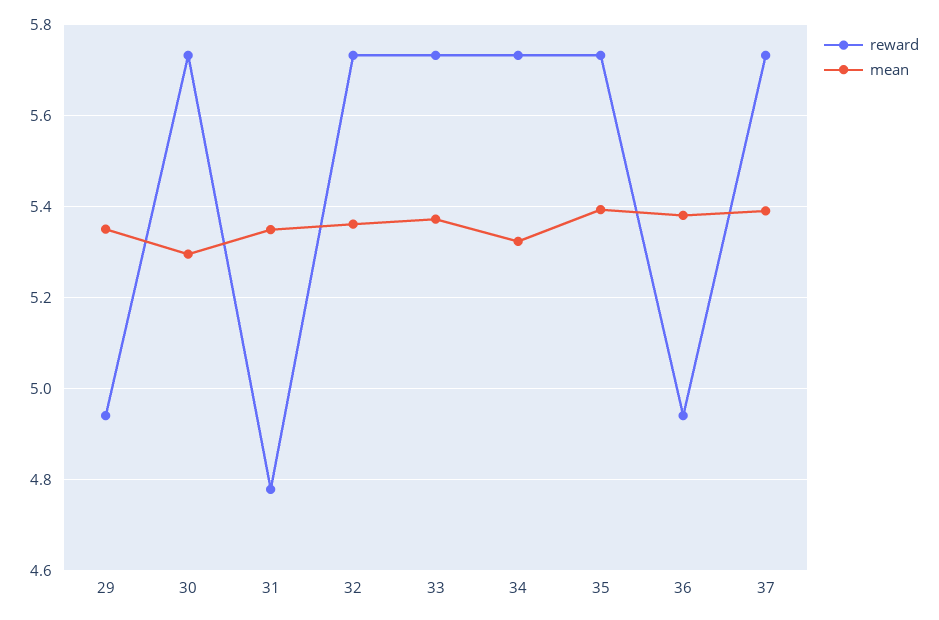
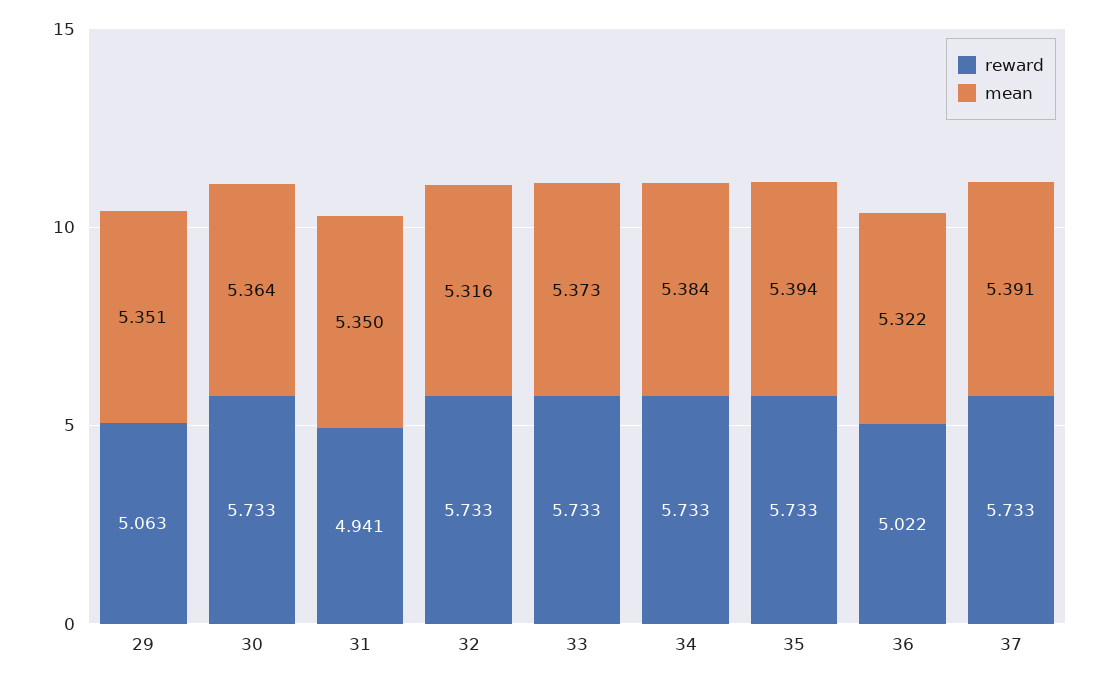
reward, 29: 4.94 -> 5.063
mean, 30: 5.3 -> 5.364
reward, 31: 4.78 -> 4.941
mean, 32: 5.36 -> 5.316
mean, 34: 5.32 -> 5.384
reward, 36: 4.94 -> 5.022
mean, 36: 5.38 -> 5.322

